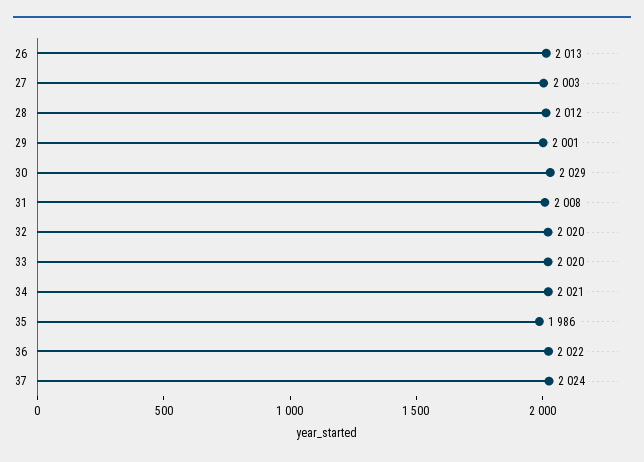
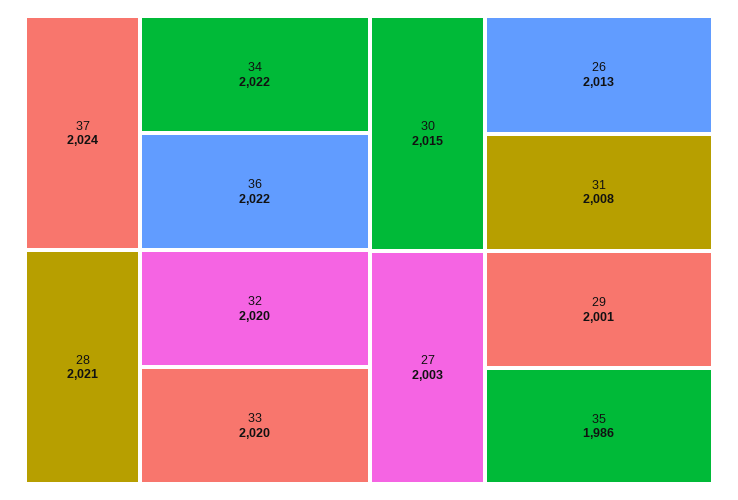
28: 2012 -> 2021
30: 2029 -> 2015
34: 2021 -> 2022

